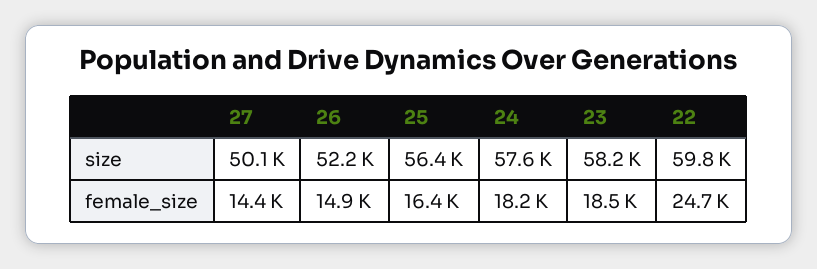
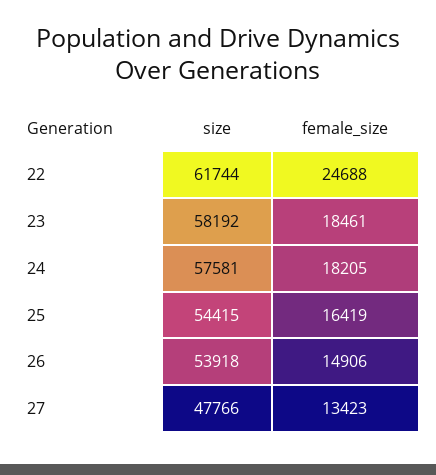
27, size: 50100 -> 47766
26, size: 52200 -> 53918
25, size: 56400 -> 54415
22, size: 59800 -> 61744
27, female_size: 14400 -> 13423

